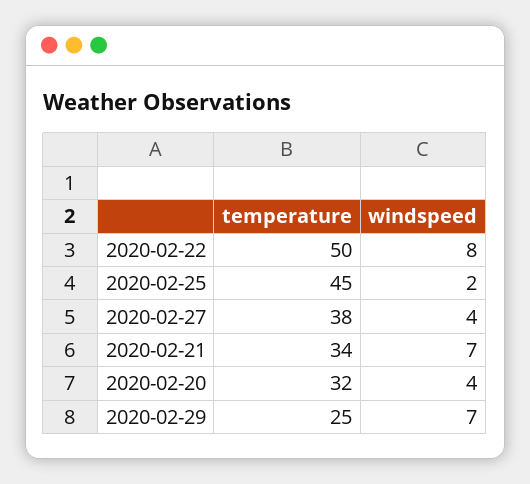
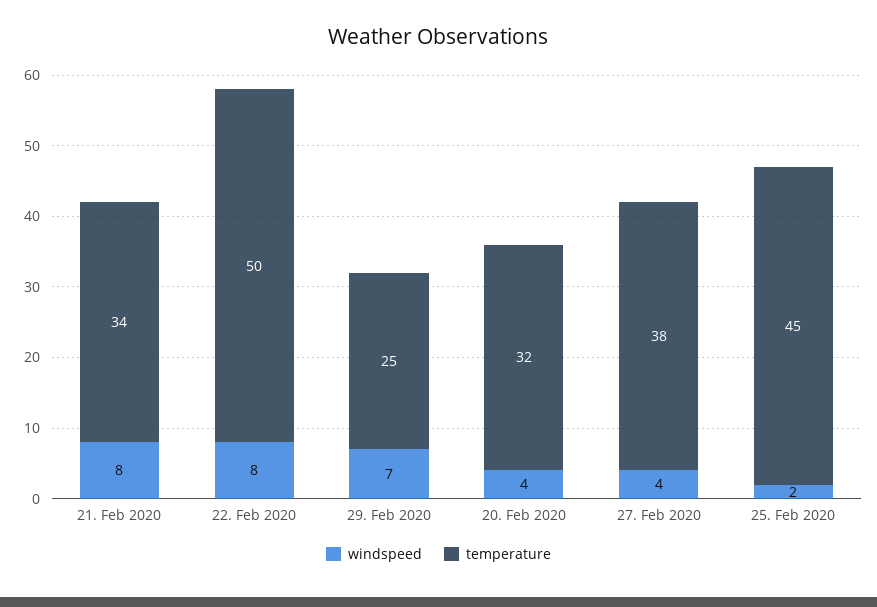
windspeed, 2020-02-21: 7 -> 8

